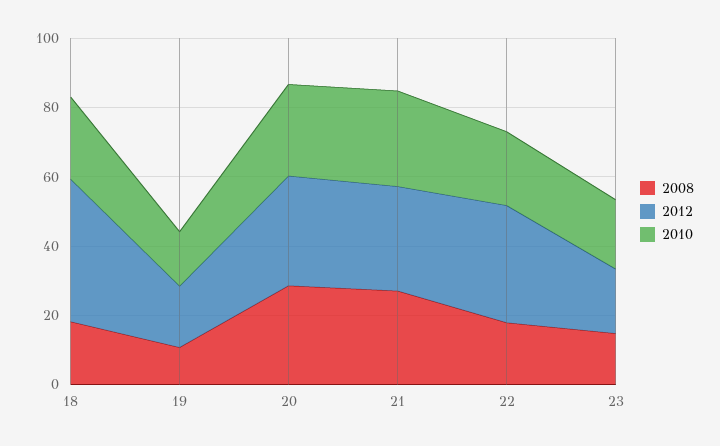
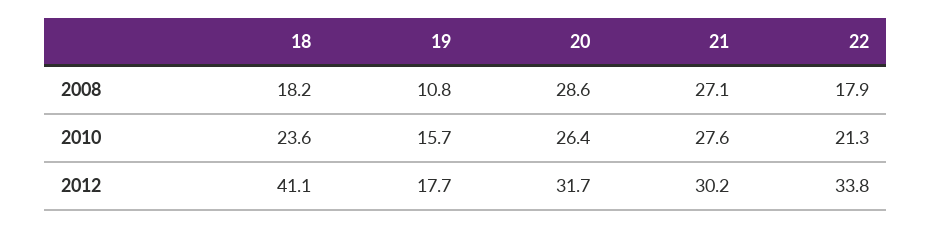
2008, 23: 15 -> none
2012, 23: 20 -> none
2010, 23: 20 -> none

